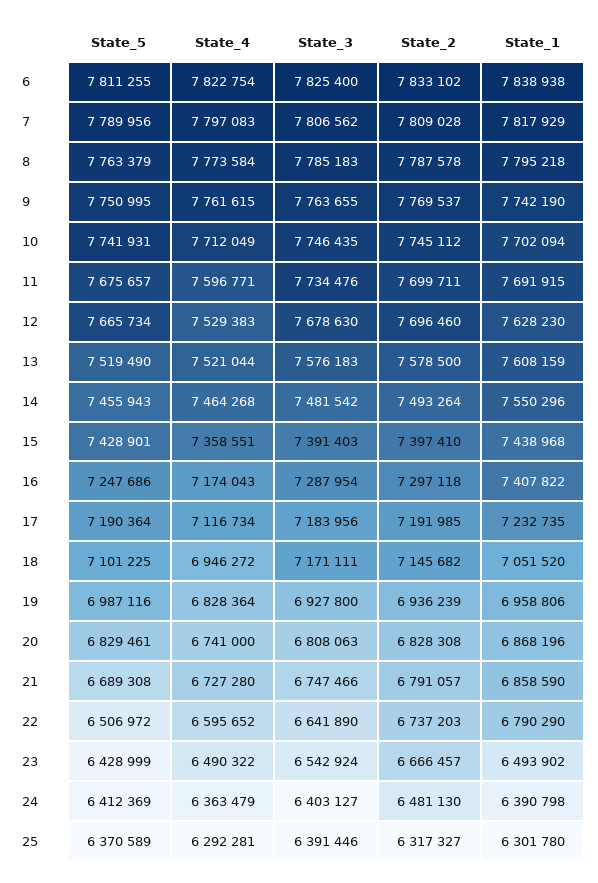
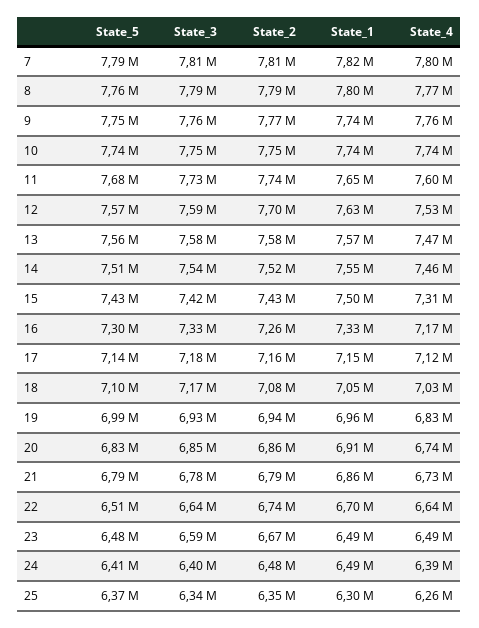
State_5, 6: 7811255 -> none
State_4, 6: 7822754 -> none
State_3, 6: 7825400 -> none
State_2, 6: 7833102 -> none
State_1, 6: 7838938 -> none
State_4, 10: 7712049 -> 7740000
State_1, 10: 7702094 -> 7740000
State_2, 11: 7699711 -> 7740000
State_1, 11: 7691915 -> 7650000
State_5, 12: 7665734 -> 7570000
State_3, 12: 7678630 -> 7590000
State_5, 13: 7519490 -> 7560000
State_4, 13: 7521044 -> 7470000
State_1, 13: 7608159 -> 7570000
State_5, 14: 7455943 -> 7510000
State_3, 14: 7481542 -> 7540000
State_2, 14: 7493264 -> 7520000
State_4, 15: 7358551 -> 7310000
State_3, 15: 7391403 -> 7420000
State_2, 15: 7397410 -> 7430000
State_1, 15: 7438968 -> 7500000
State_5, 16: 7247686 -> 7300000
State_3, 16: 7287954 -> 7330000
State_2, 16: 7297118 -> 7260000
State_1, 16: 7407822 -> 7330000
State_5, 17: 7190364 -> 7140000
State_2, 17: 7191985 -> 7160000
State_1, 17: 7232735 -> 7150000
State_4, 18: 6946272 -> 7030000
State_2, 18: 7145682 -> 7080000
State_3, 20: 6808063 -> 6850000
State_2, 20: 6828308 -> 6860000
State_1, 20: 6868196 -> 6910000
State_5, 21: 6689308 -> 6790000
State_3, 21: 6747466 -> 6780000
State_4, 22: 6595652 -> 6640000
State_1, 22: 6790290 -> 6700000
State_5, 23: 6428999 -> 6480000
State_3, 23: 6542924 -> 6590000
State_4, 24: 6363479 -> 6390000
State_1, 24: 6390798 -> 6490000
State_4, 25: 6292281 -> 6260000
State_3, 25: 6391446 -> 6340000
State_2, 25: 6317327 -> 6350000

